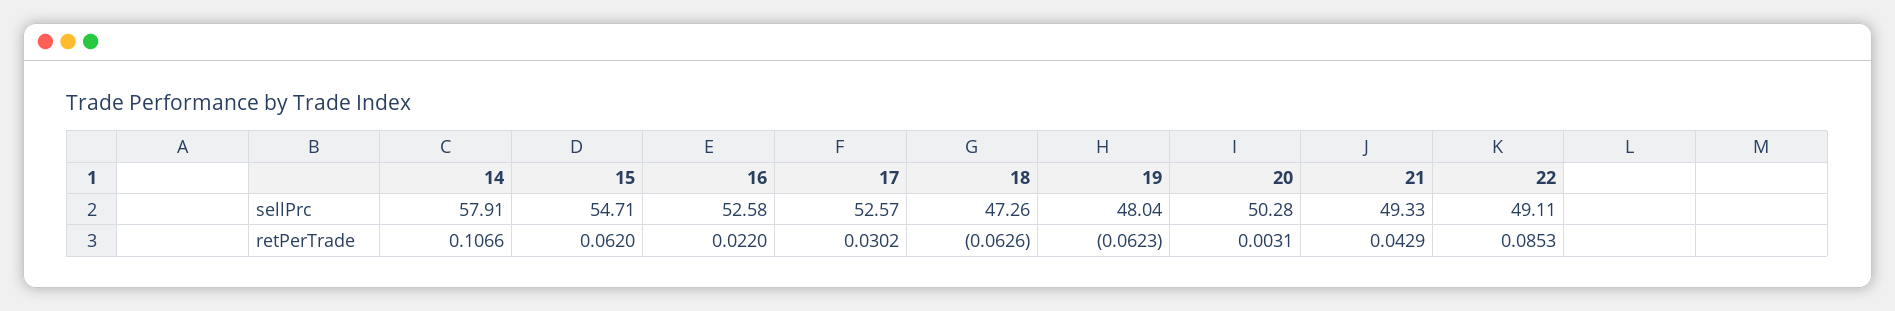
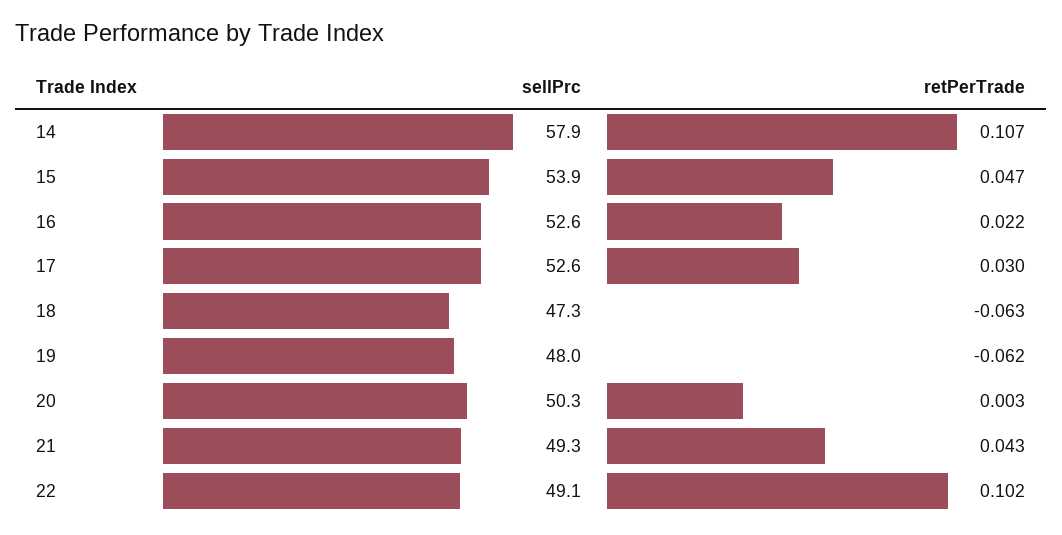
15, sellPrc: 54.71 -> 53.9
15, retPerTrade: 0.062 -> 0.047
22, retPerTrade: 0.0853 -> 0.102

